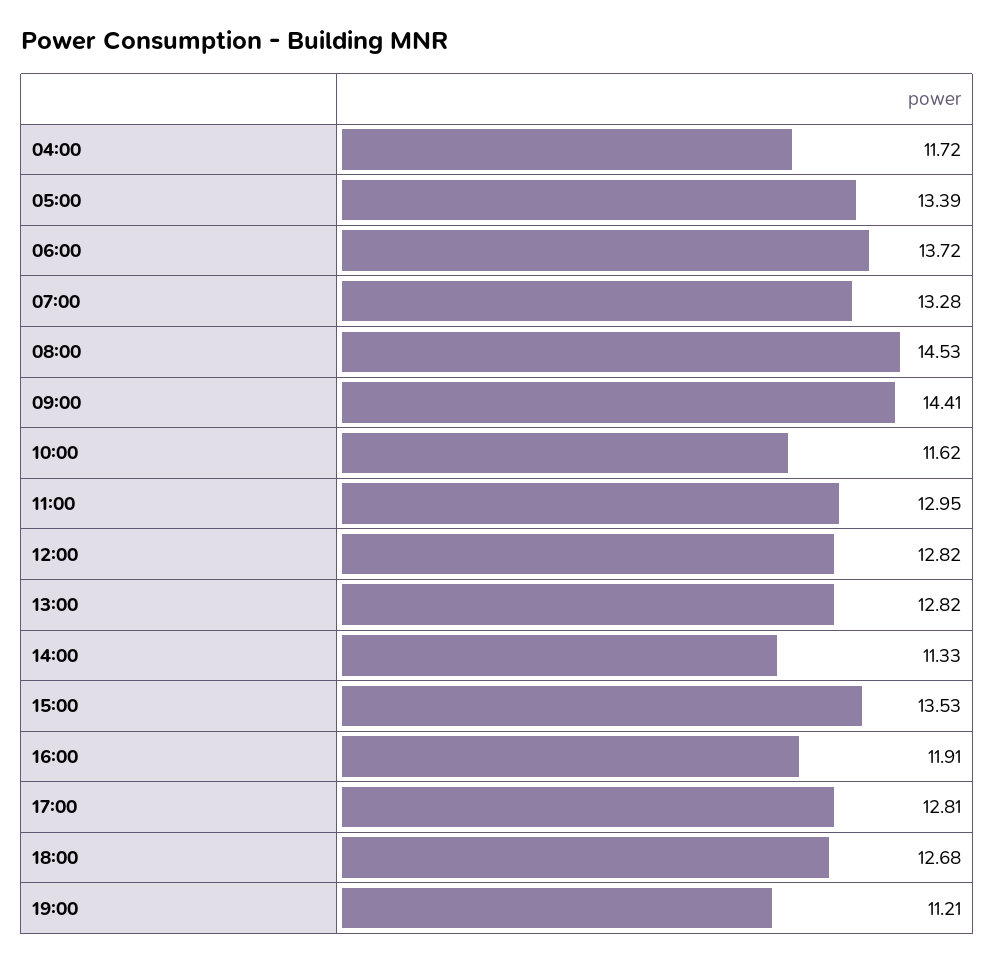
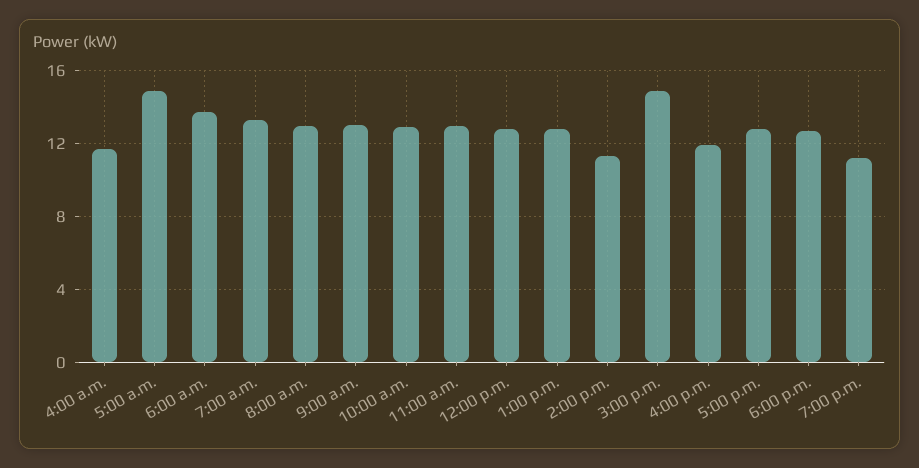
05:00: 13.39 -> 15
08:00: 14.53 -> 13
09:00: 14.41 -> 13
10:00: 11.62 -> 13
15:00: 13.53 -> 15

